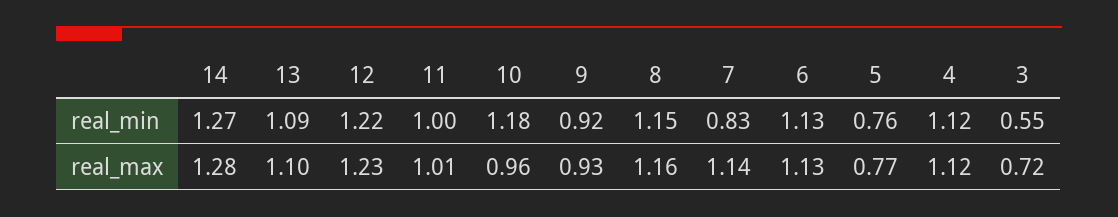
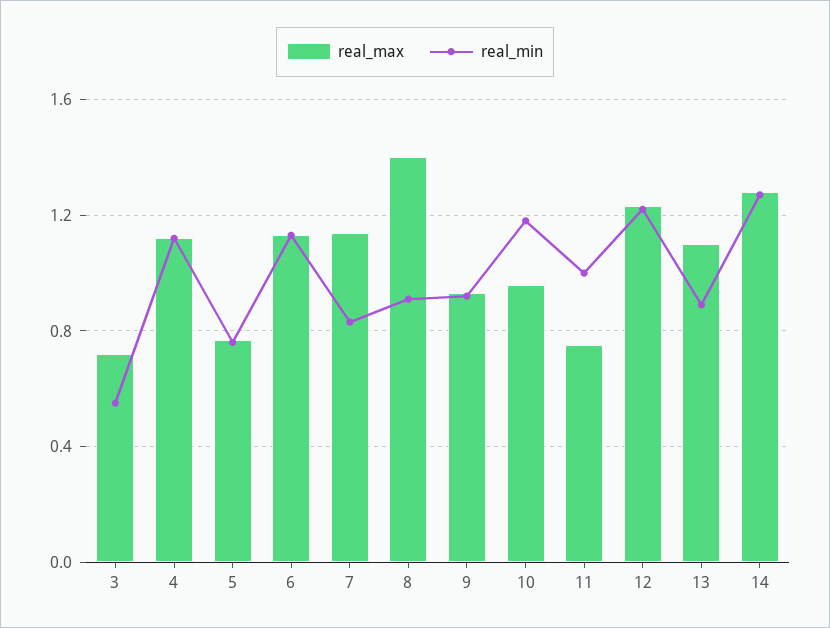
real_min, 13: 1.09 -> 0.9
real_min, 8: 1.15 -> 0.9
real_max, 11: 1.01 -> 0.75
real_max, 8: 1.16 -> 1.4

